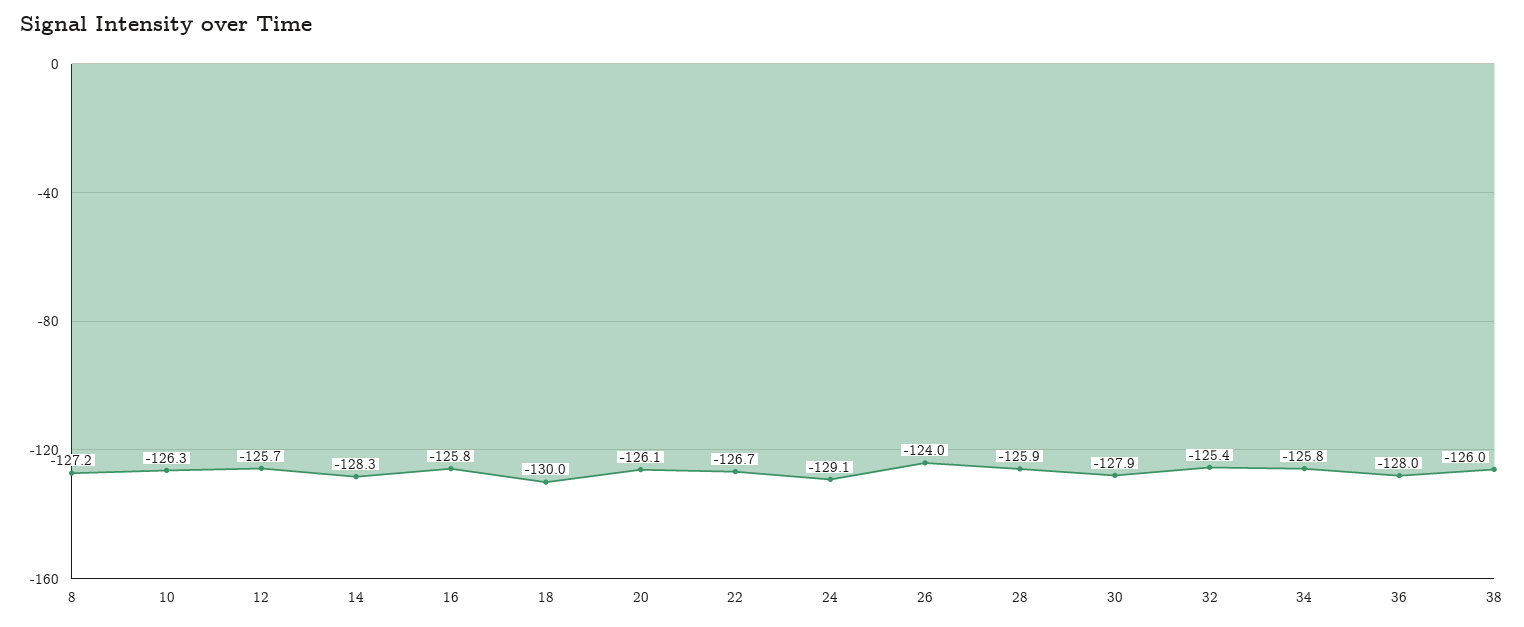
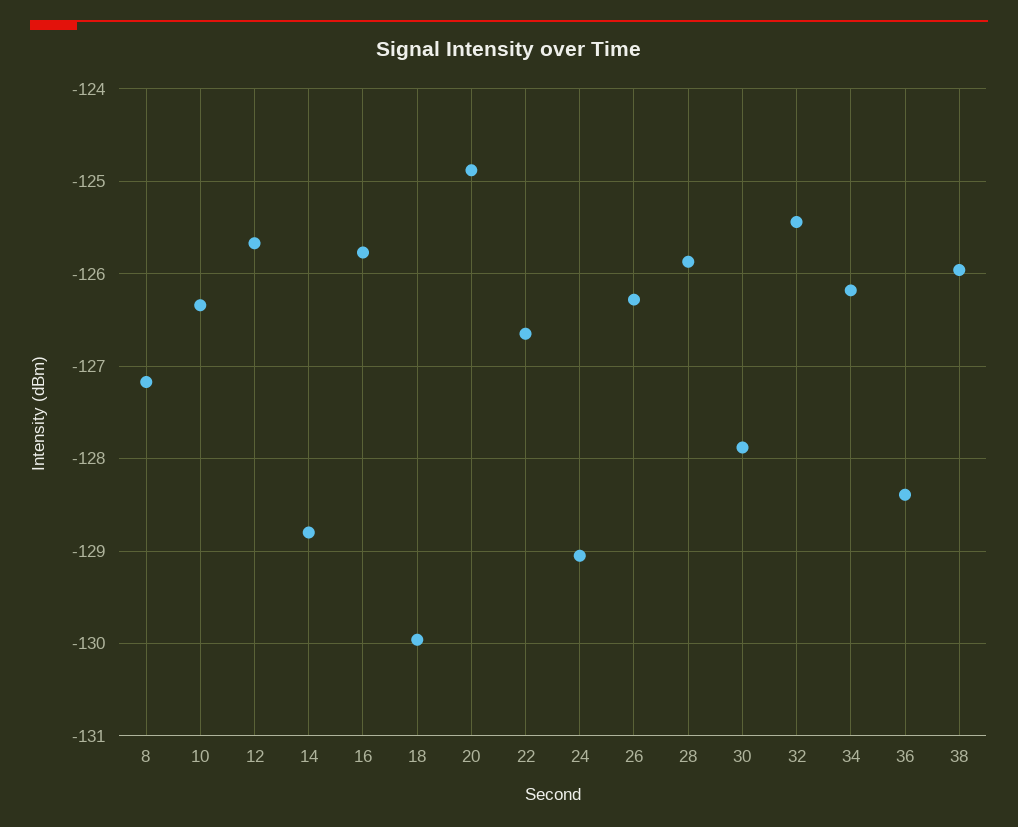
14: -128.3 -> -128.8
20: -126.1 -> -124.9
26: -124 -> -126.3
34: -125.8 -> -126.2
36: -128 -> -128.4

